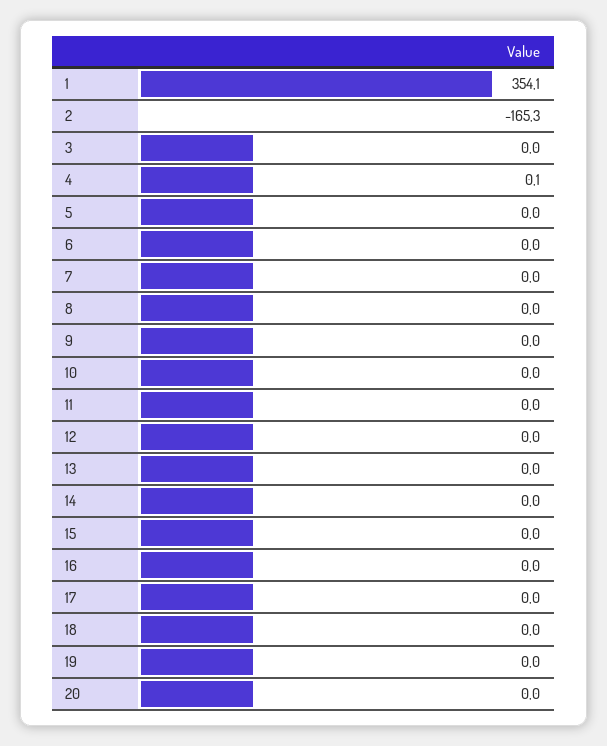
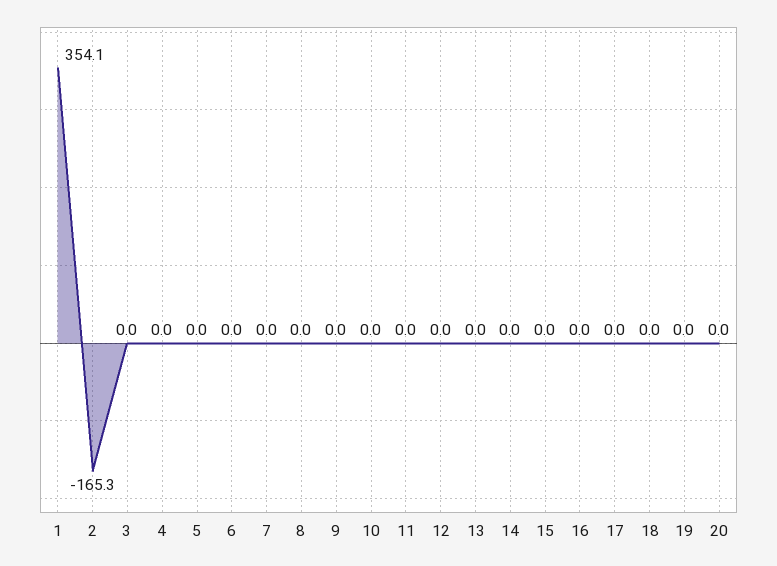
4: 0.1 -> 0

